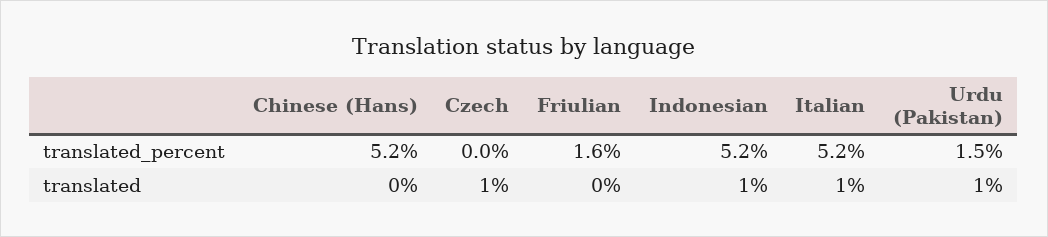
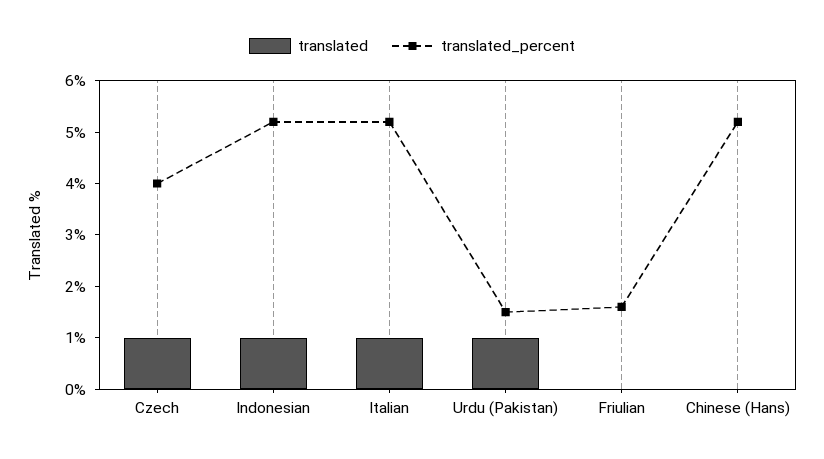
translated_percent, Czech: 0 -> 4

